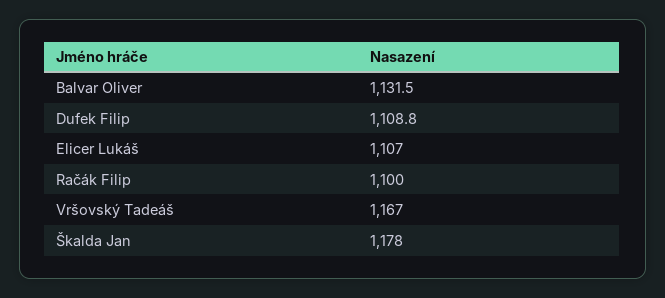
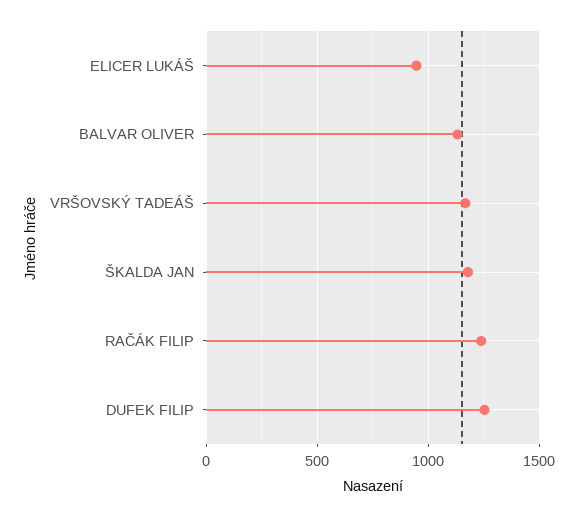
Dufek Filip: 1108.8 -> 1250
Elicer Lukáš: 1107 -> 950
Račák Filip: 1100 -> 1250

